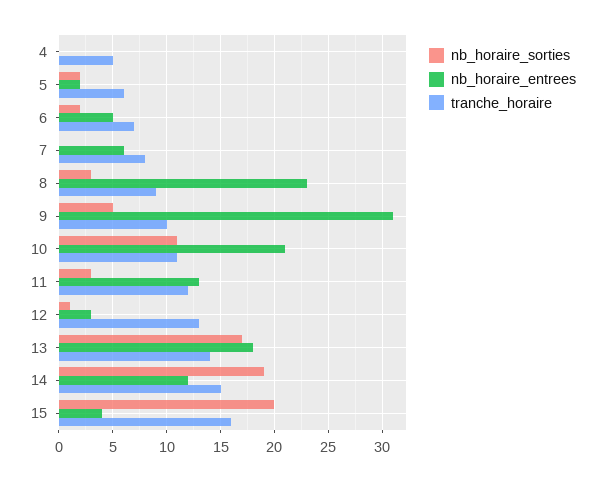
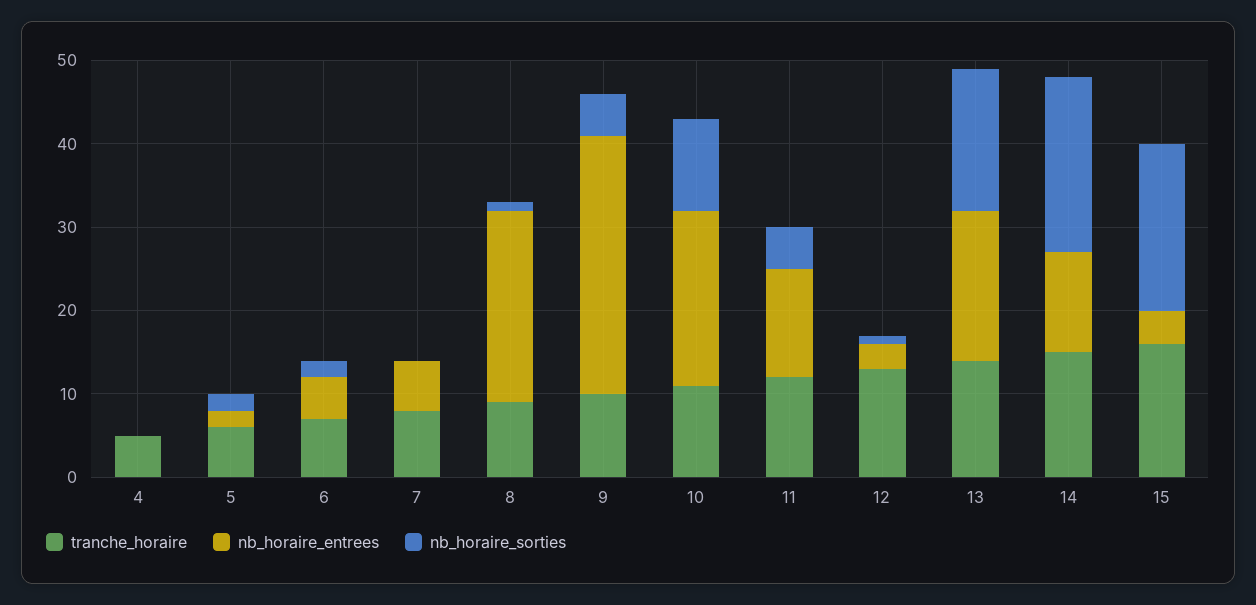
nb_horaire_sorties, 8: 3 -> 1
nb_horaire_sorties, 11: 3 -> 5
nb_horaire_sorties, 14: 19 -> 21

